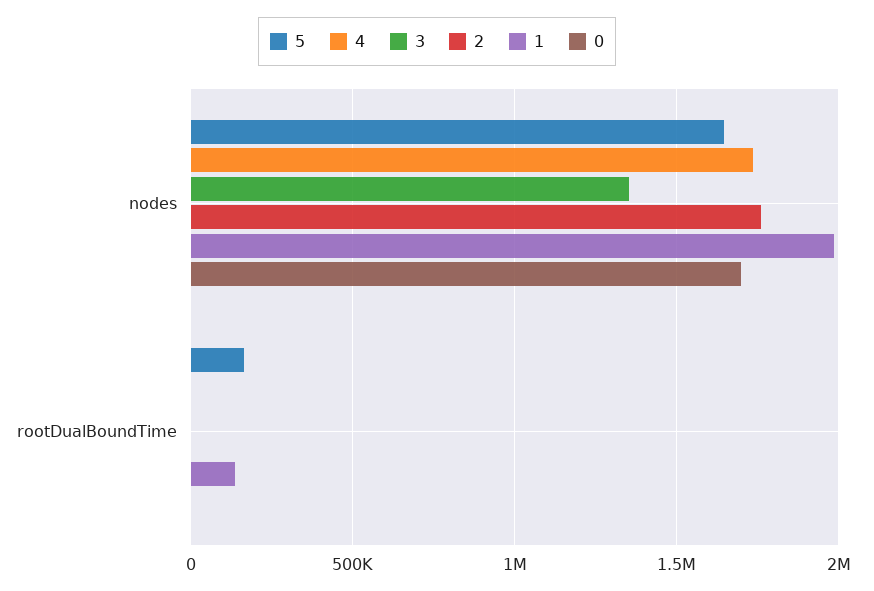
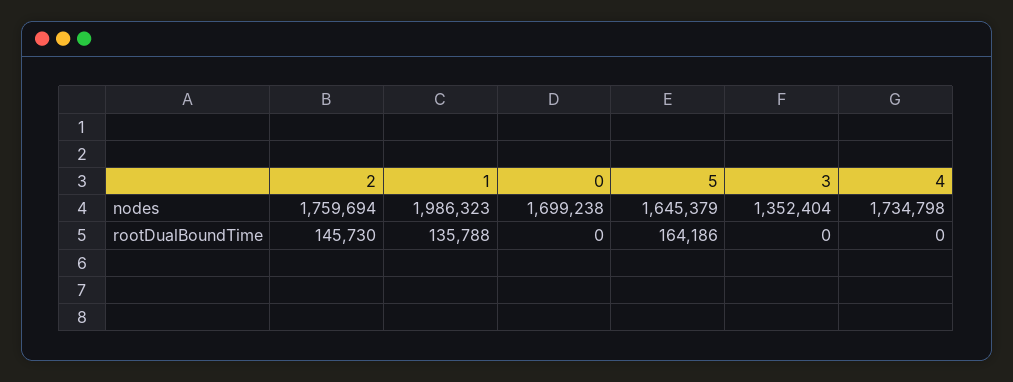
2, rootDualBoundTime: 0 -> 145730

